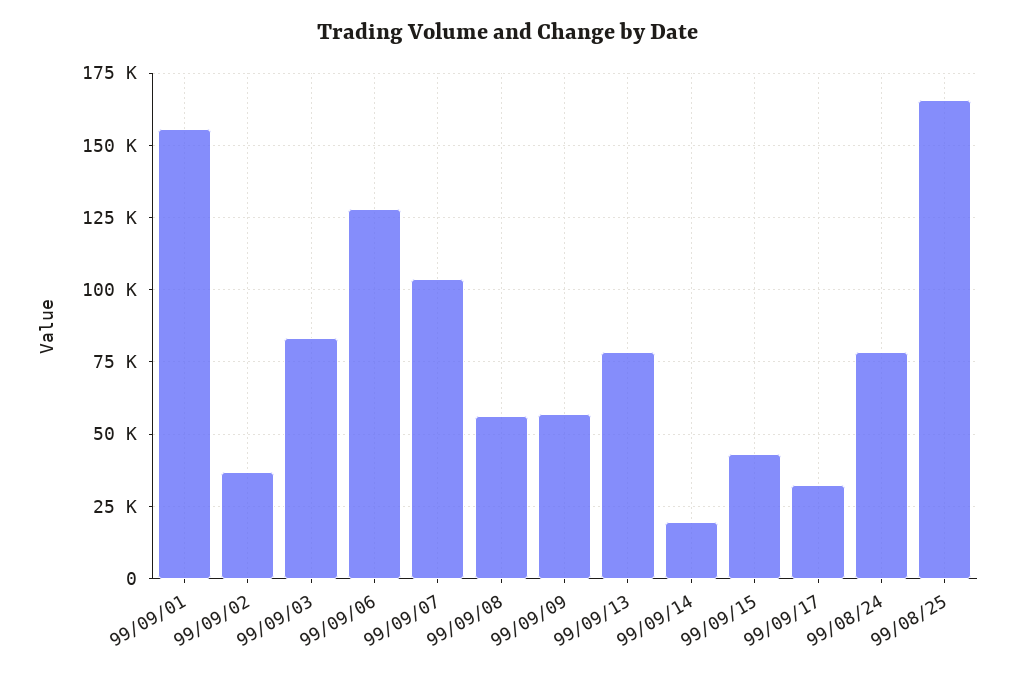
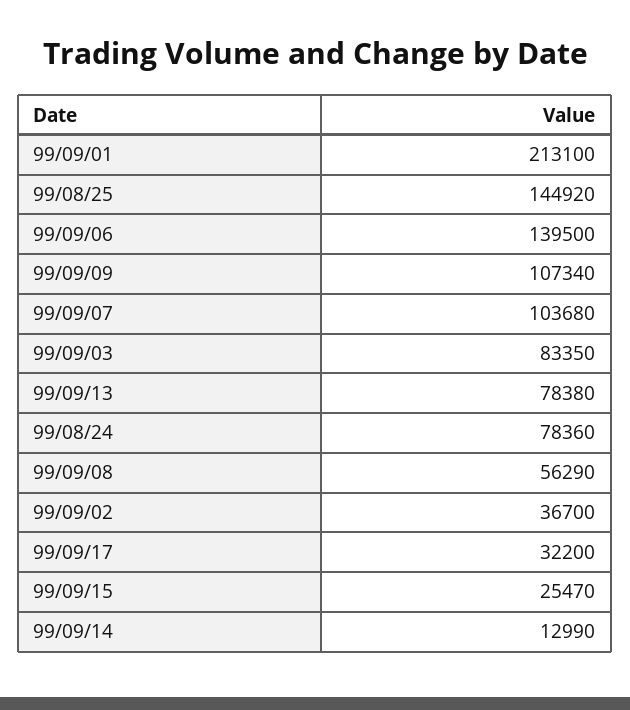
99/09/01: 155000 -> 213100
99/09/06: 127500 -> 139500
99/09/09: 57500 -> 107340
99/09/14: 20000 -> 12990
99/09/15: 42500 -> 25470
99/08/25: 165000 -> 144920

